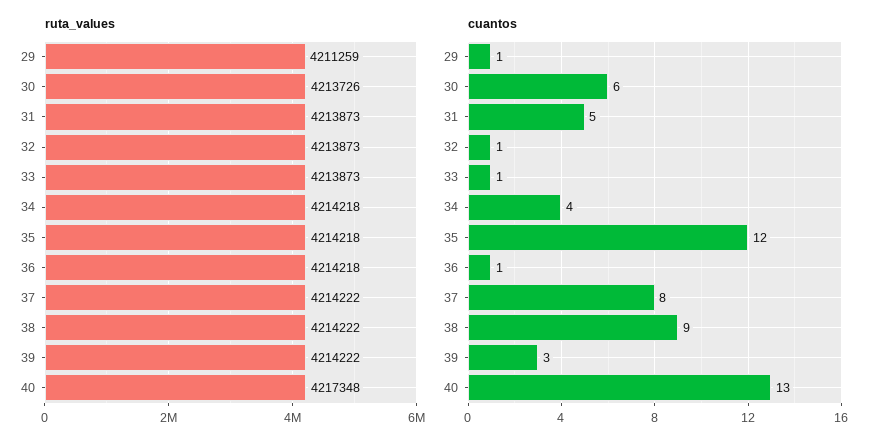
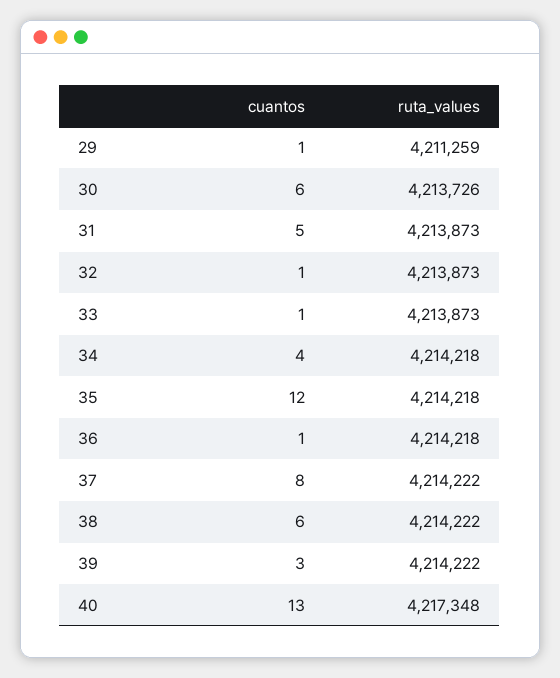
cuantos, 38: 9 -> 6

